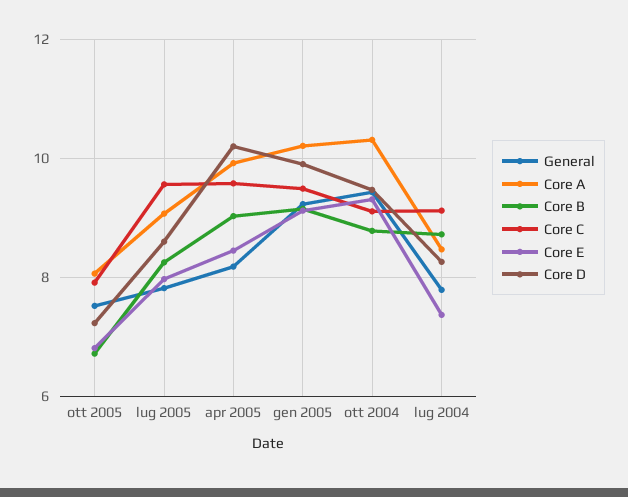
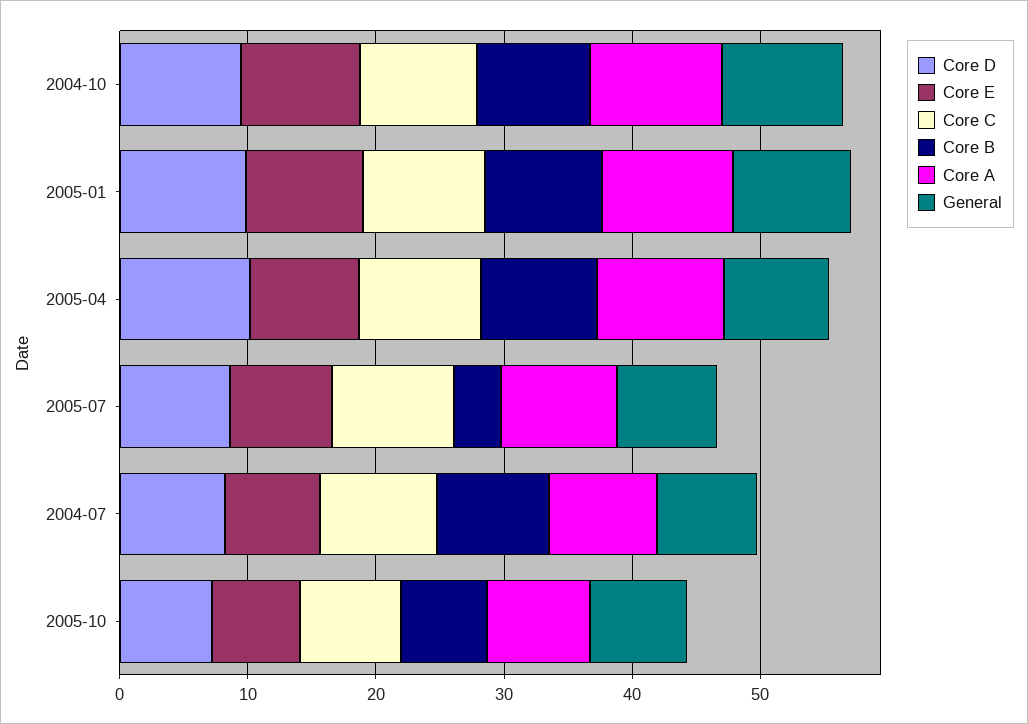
Core B, lug 2005: 8.2 -> 4

